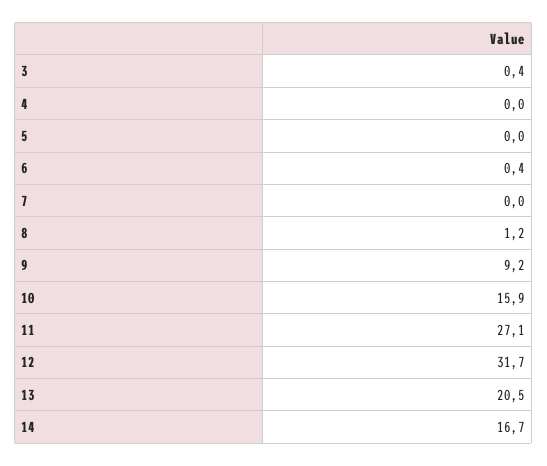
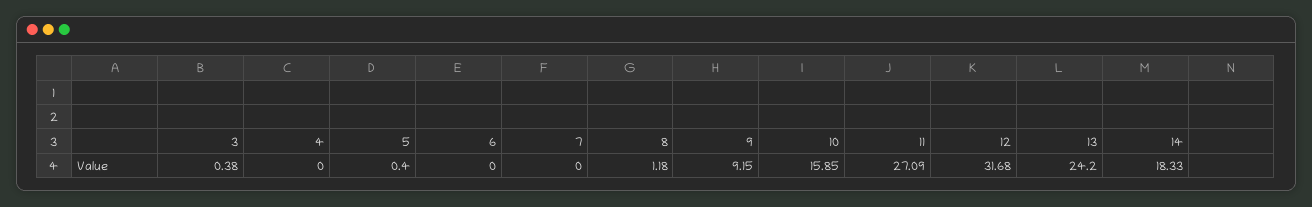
5: 0 -> 0.4
6: 0.4 -> 0
13: 20.5 -> 24.2
14: 16.7 -> 18.33

